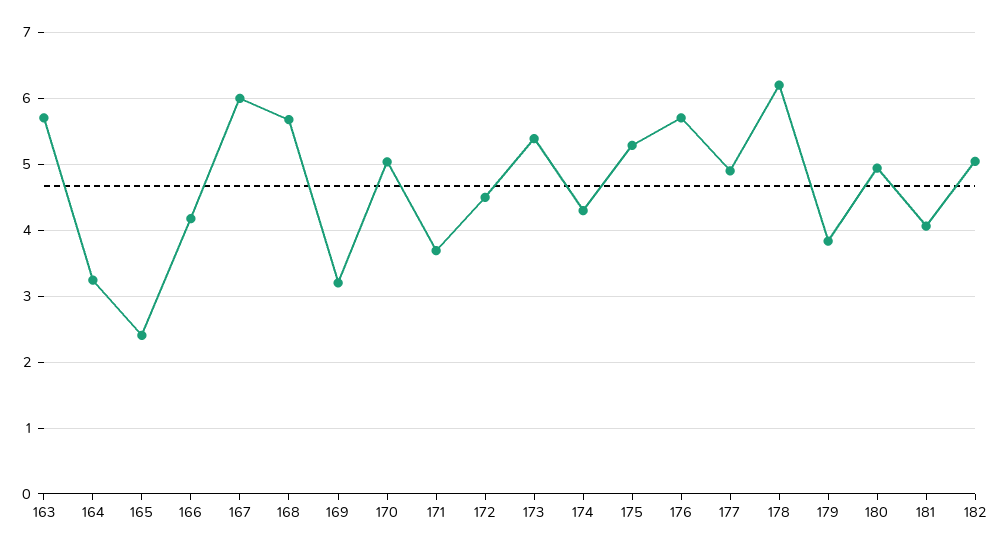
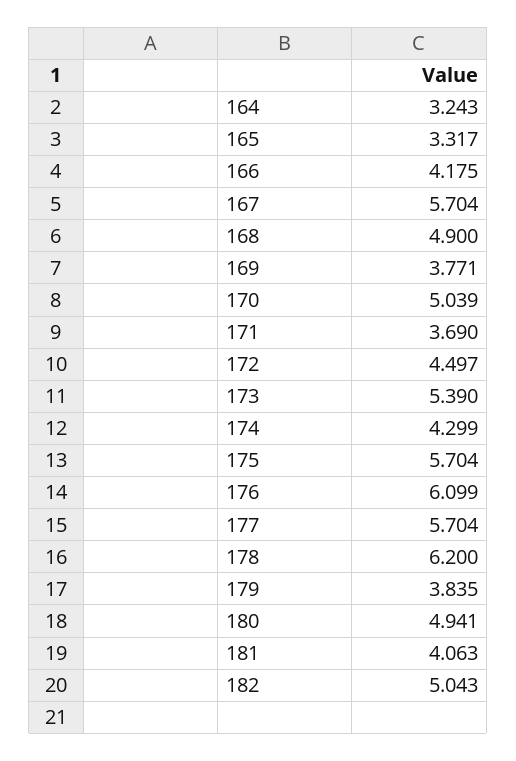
163: 5.7 -> none
165: 2.4 -> 3.317
167: 6 -> 5.704
168: 5.7 -> 4.9
169: 3.2 -> 3.771
175: 5.3 -> 5.704
176: 5.7 -> 6.099
177: 4.9 -> 5.704

